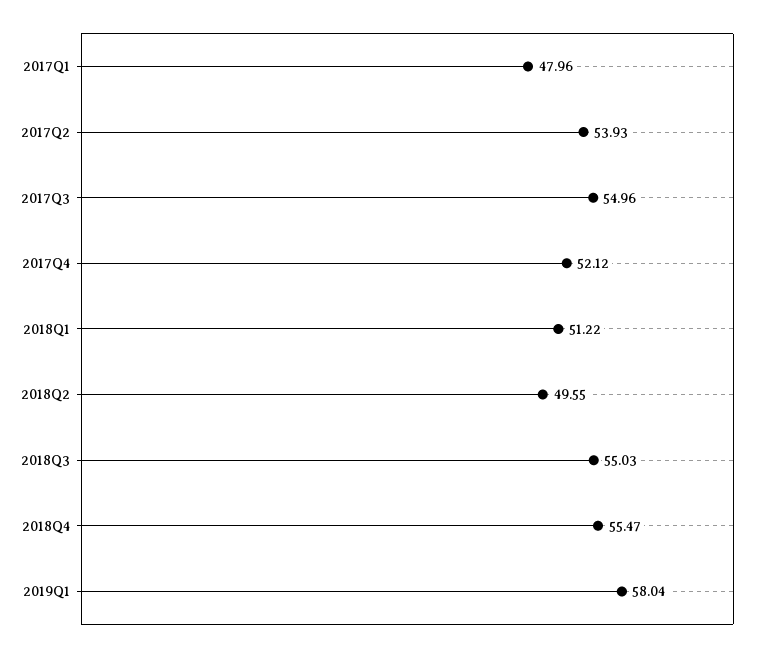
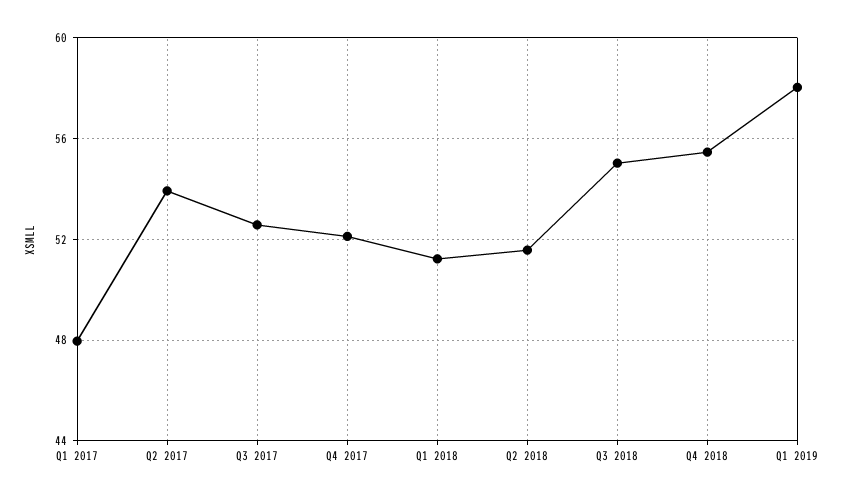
2017Q3: 54.96 -> 52.5
2018Q2: 49.55 -> 51.5

